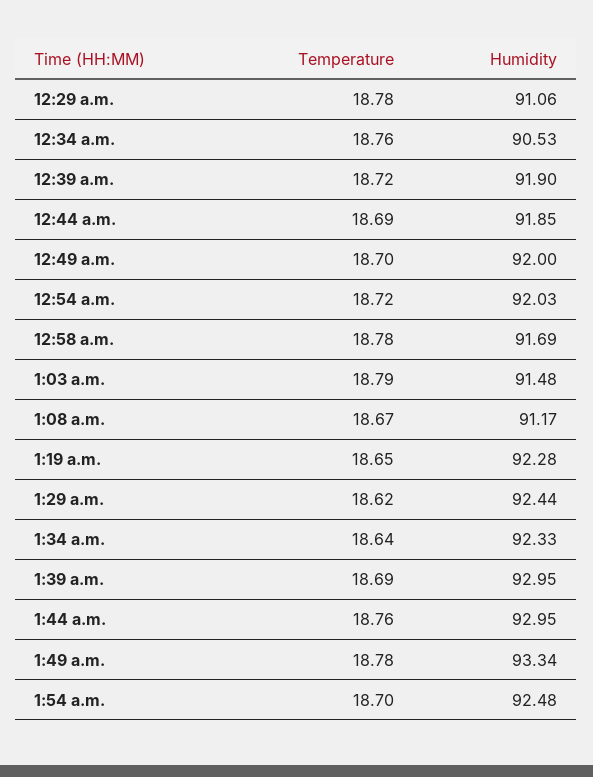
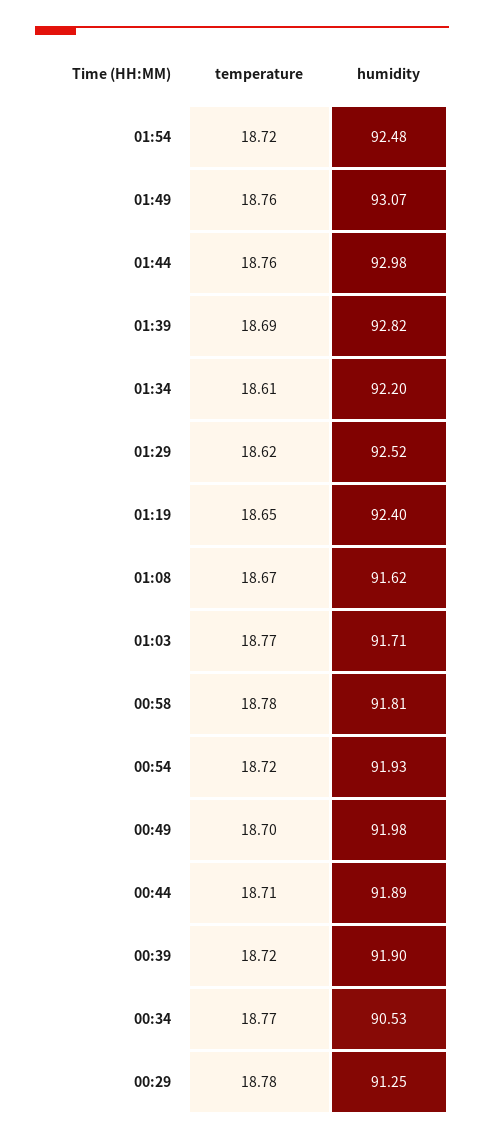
Humidity, 12:29 a.m.: 91.06 -> 91.25
Temperature, 12:34 a.m.: 18.76 -> 18.77
Temperature, 12:44 a.m.: 18.69 -> 18.71
Humidity, 12:44 a.m.: 91.85 -> 91.89
Humidity, 12:49 a.m.: 92 -> 91.98
Humidity, 12:54 a.m.: 92.03 -> 91.93
Humidity, 12:58 a.m.: 91.69 -> 91.81
Temperature, 1:03 a.m.: 18.79 -> 18.77
Humidity, 1:03 a.m.: 91.48 -> 91.71
Humidity, 1:08 a.m.: 91.17 -> 91.62
Humidity, 1:19 a.m.: 92.28 -> 92.4
Humidity, 1:29 a.m.: 92.44 -> 92.52
Temperature, 1:34 a.m.: 18.64 -> 18.61
Humidity, 1:34 a.m.: 92.33 -> 92.2
Humidity, 1:39 a.m.: 92.95 -> 92.82
Humidity, 1:44 a.m.: 92.95 -> 92.98
Temperature, 1:49 a.m.: 18.78 -> 18.76
Humidity, 1:49 a.m.: 93.34 -> 93.07
Temperature, 1:54 a.m.: 18.7 -> 18.72

